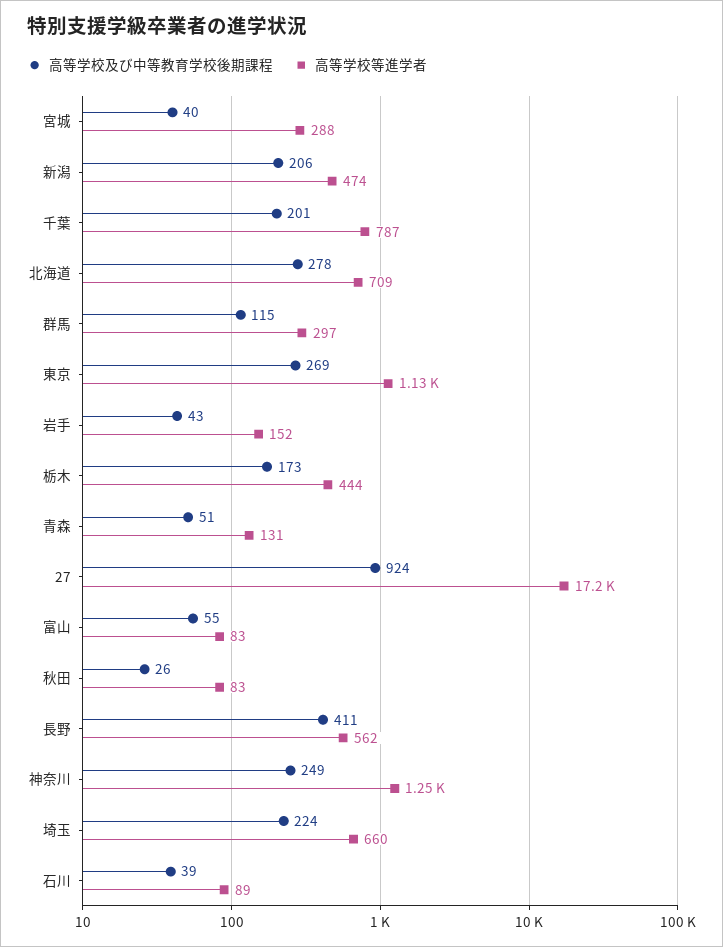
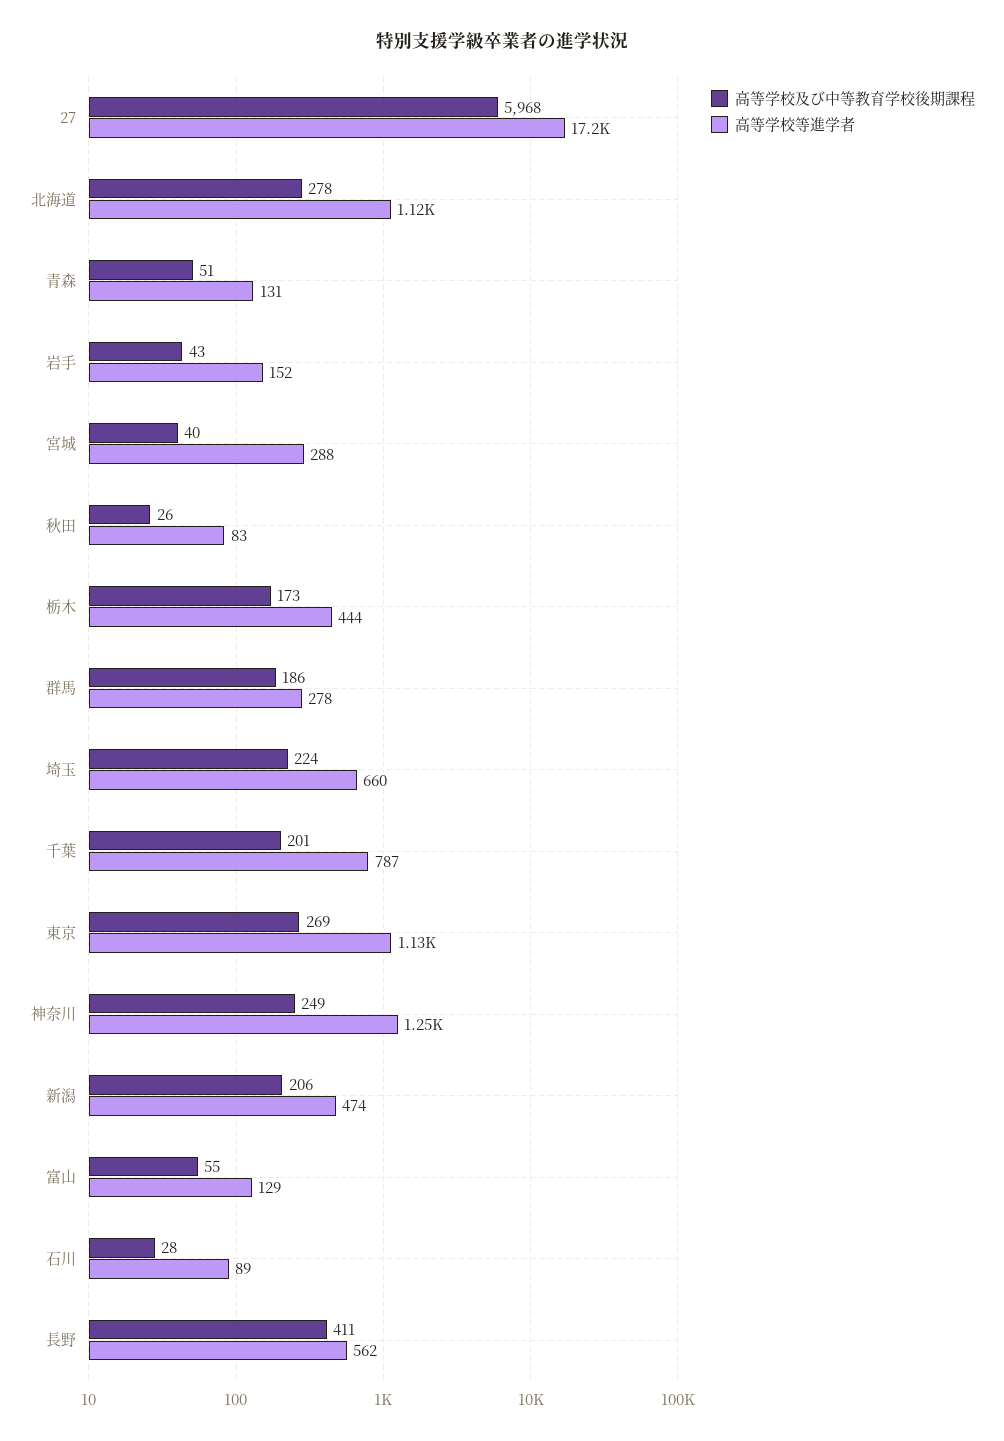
高等学校等進学者, 北海道: 709 -> 1120
高等学校及び中等教育学校後期課程, 群馬: 115 -> 186
高等学校等進学者, 群馬: 297 -> 278
高等学校及び中等教育学校後期課程, 27: 924 -> 5968
高等学校等進学者, 富山: 83 -> 129
高等学校及び中等教育学校後期課程, 石川: 39 -> 28

